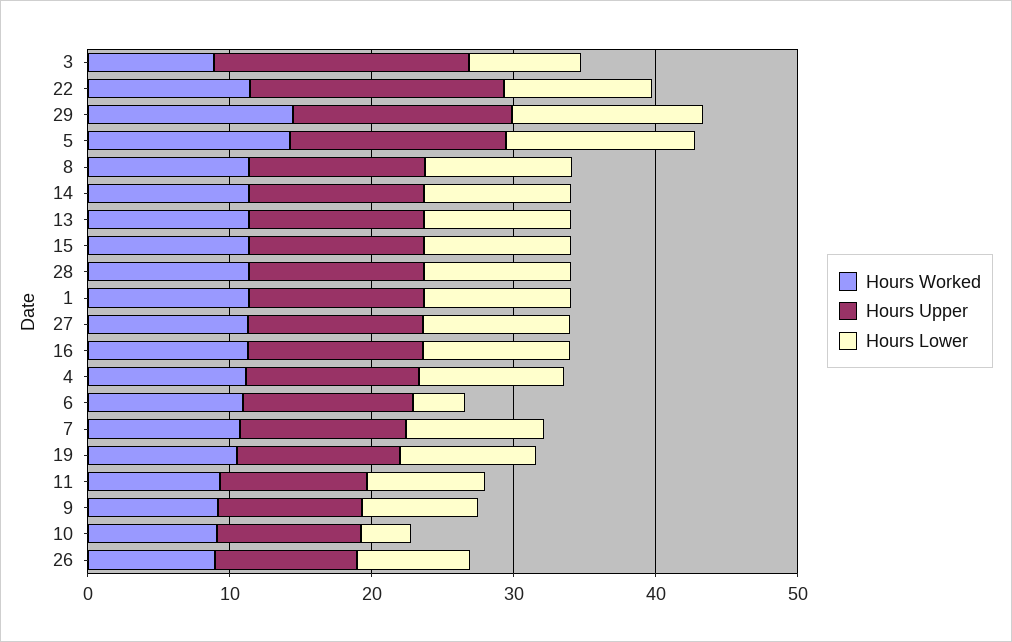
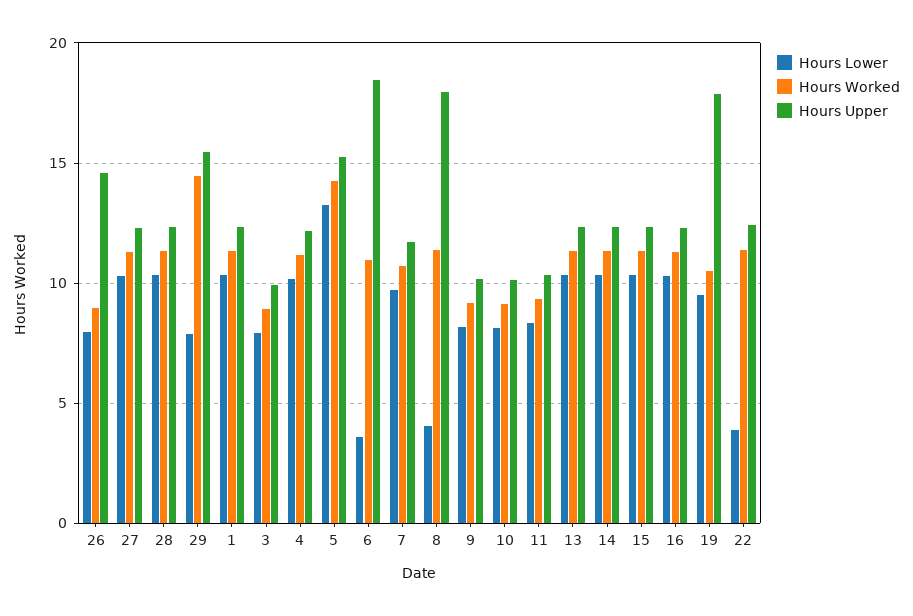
Hours Upper, 3: 18 -> 10
Hours Upper, 22: 18 -> 12.5
Hours Lower, 22: 10 -> 4
Hours Lower, 29: 14 -> 8
Hours Upper, 8: 12 -> 18
Hours Lower, 8: 10 -> 4
Hours Upper, 6: 12 -> 18.5
Hours Upper, 19: 12 -> 18
Hours Lower, 10: 4 -> 8
Hours Upper, 26: 10 -> 14.5

